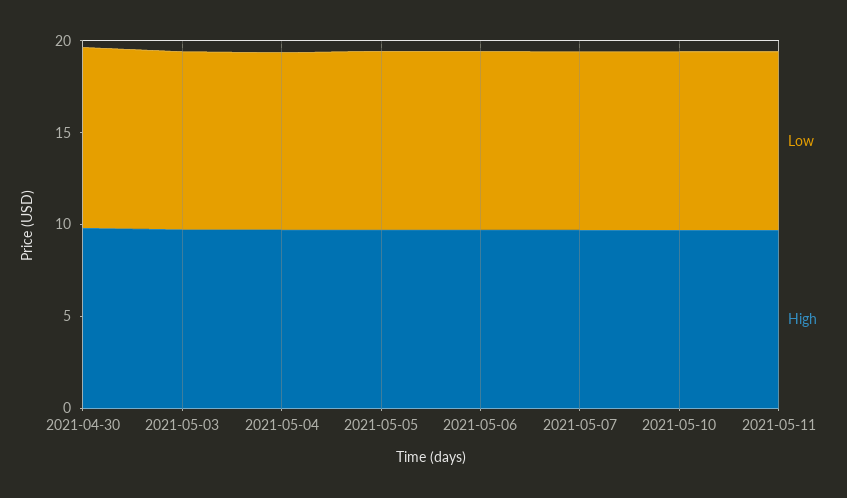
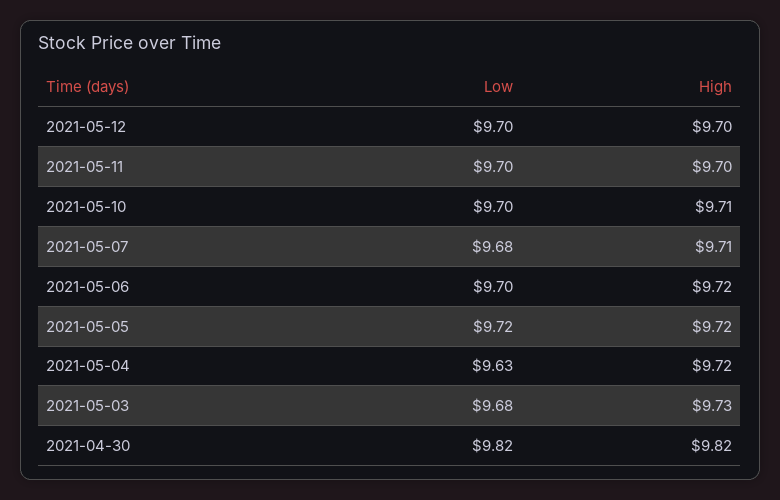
Low, 2021-05-12: none -> 9.7
High, 2021-05-12: none -> 9.7

